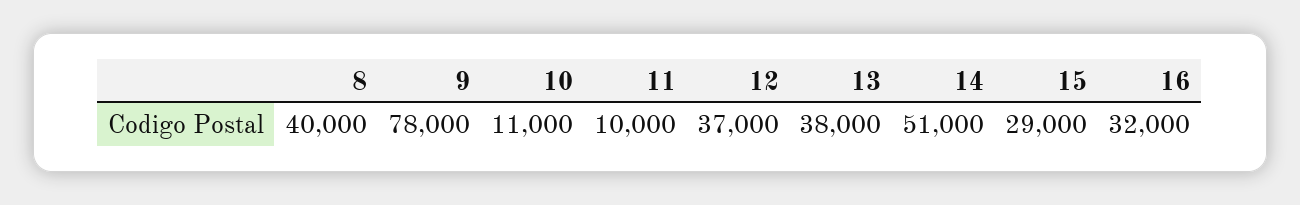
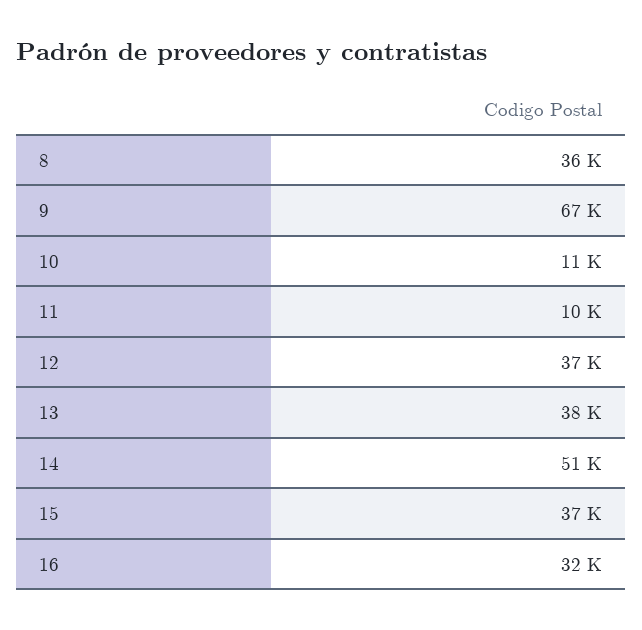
8: 40000 -> 36000
9: 78000 -> 67000
15: 29000 -> 37000

